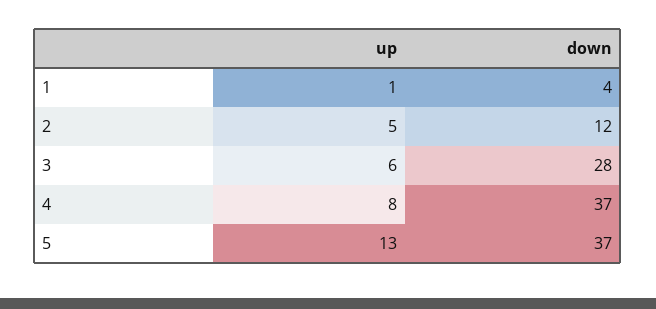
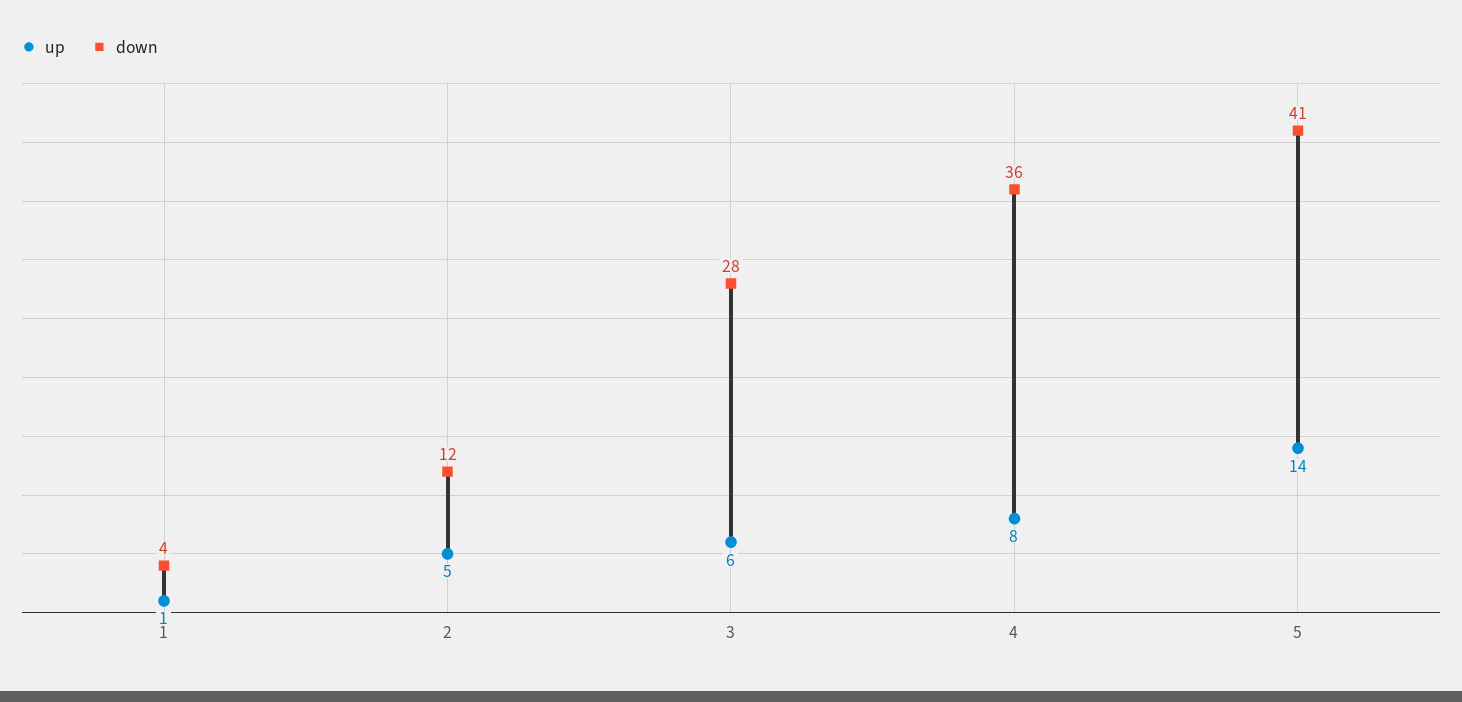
down, 4: 37 -> 36
up, 5: 13 -> 14
down, 5: 37 -> 41

